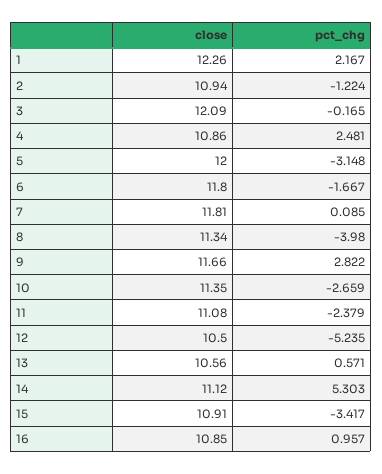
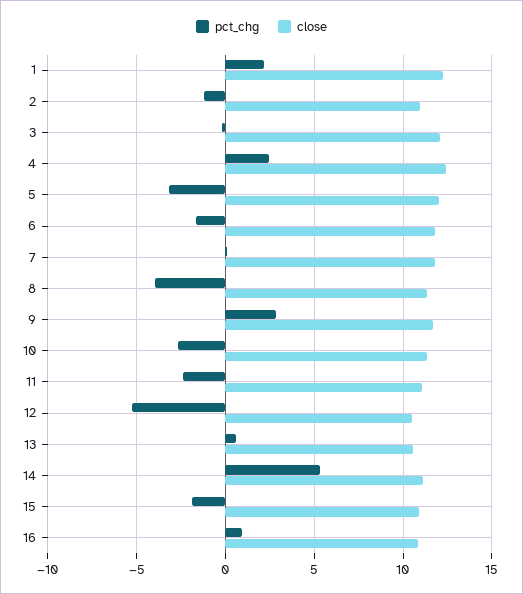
close, 4: 10.86 -> 12.5
pct_chg, 15: -3.417 -> -2

